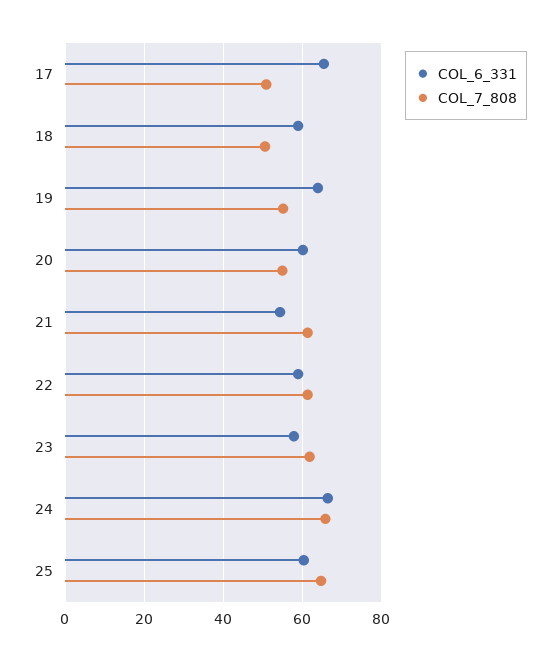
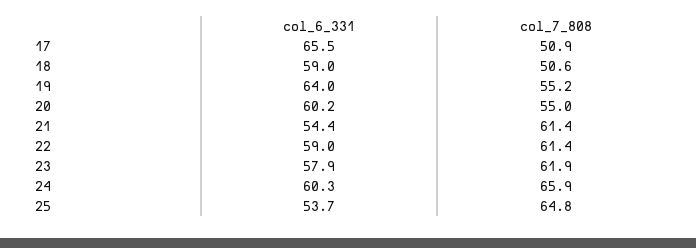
COL_6_331, 24: 66 -> 60.3
COL_6_331, 25: 60 -> 53.7

